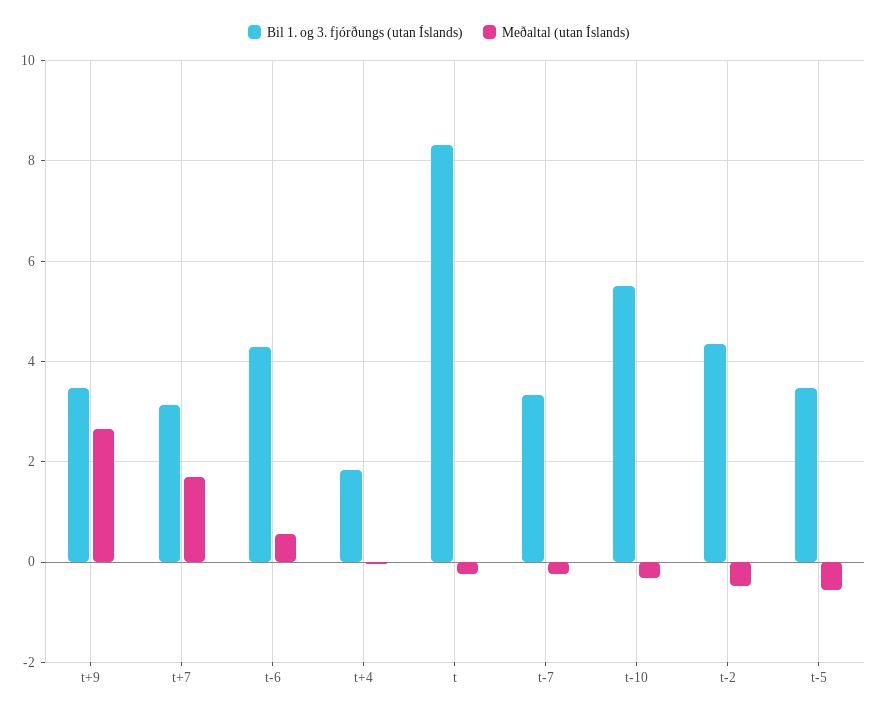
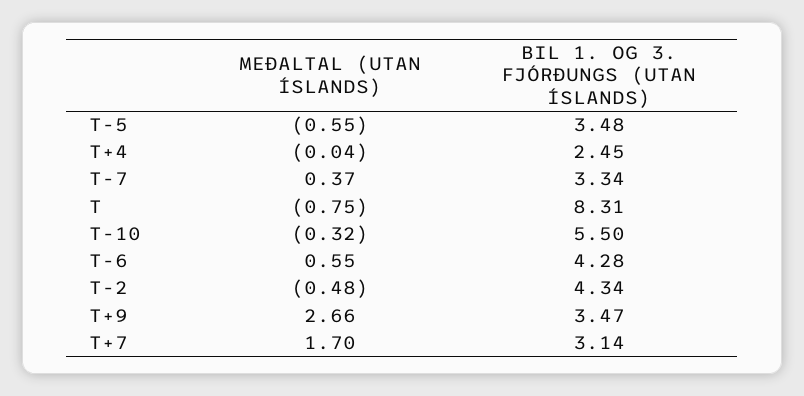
Bil 1. og 3. fjórðungs (utan Íslands), t+4: 1.8 -> 2.45
Meðaltal (utan Íslands), t: -0.2 -> -0.75
Meðaltal (utan Íslands), t-7: -0.2 -> 0.37

